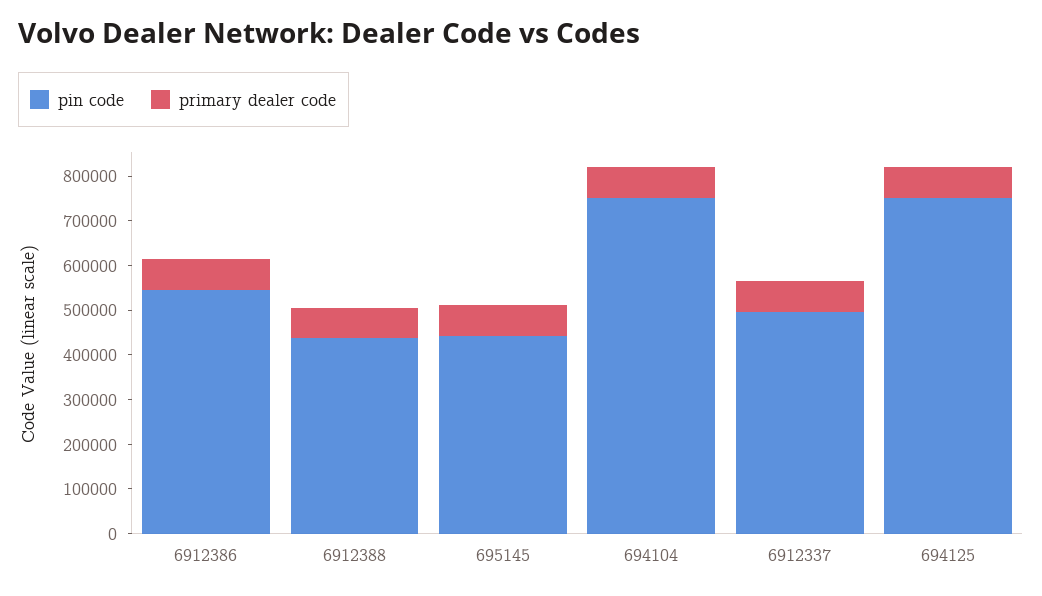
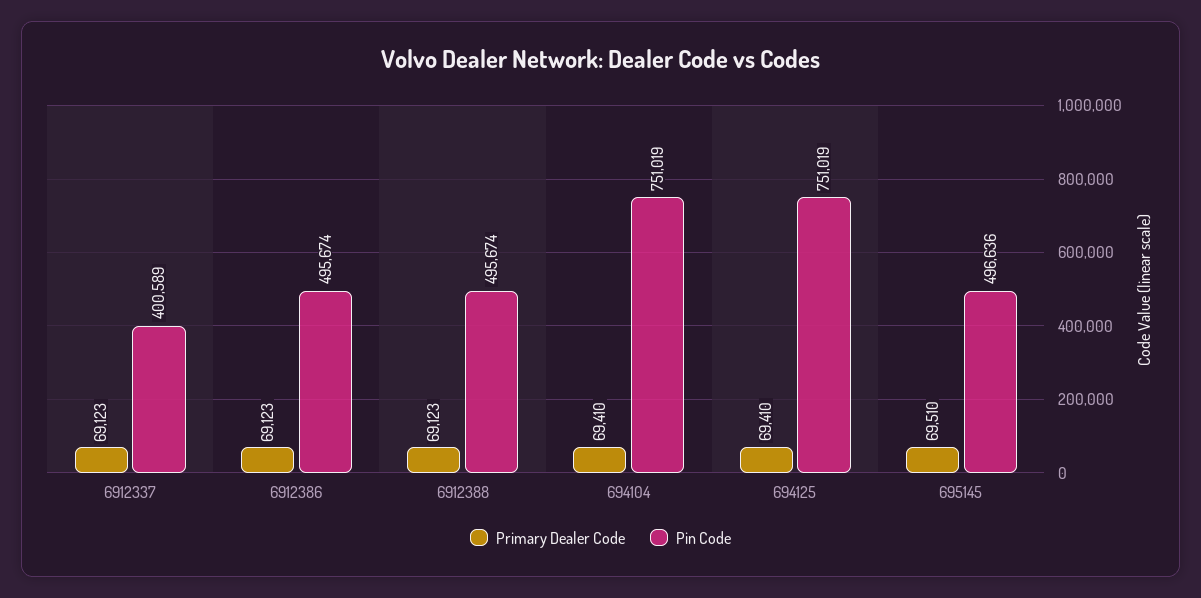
pin code, 6912386: 540000 -> 495674
pin code, 6912388: 440000 -> 495674
pin code, 695145: 440000 -> 496636
pin code, 6912337: 500000 -> 400589

